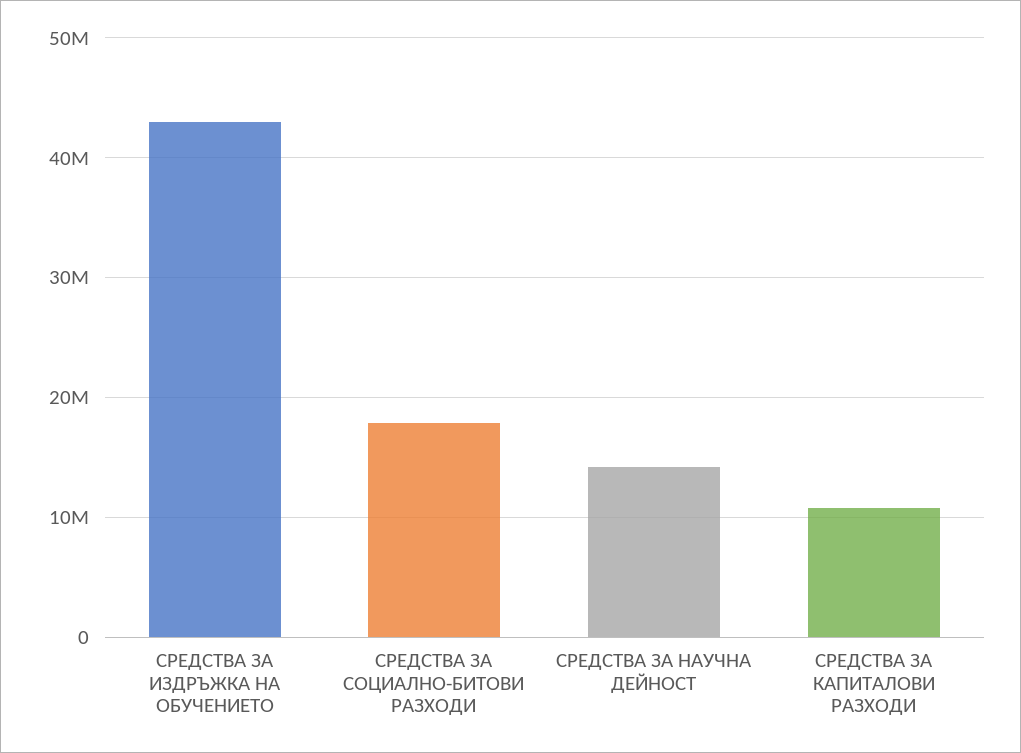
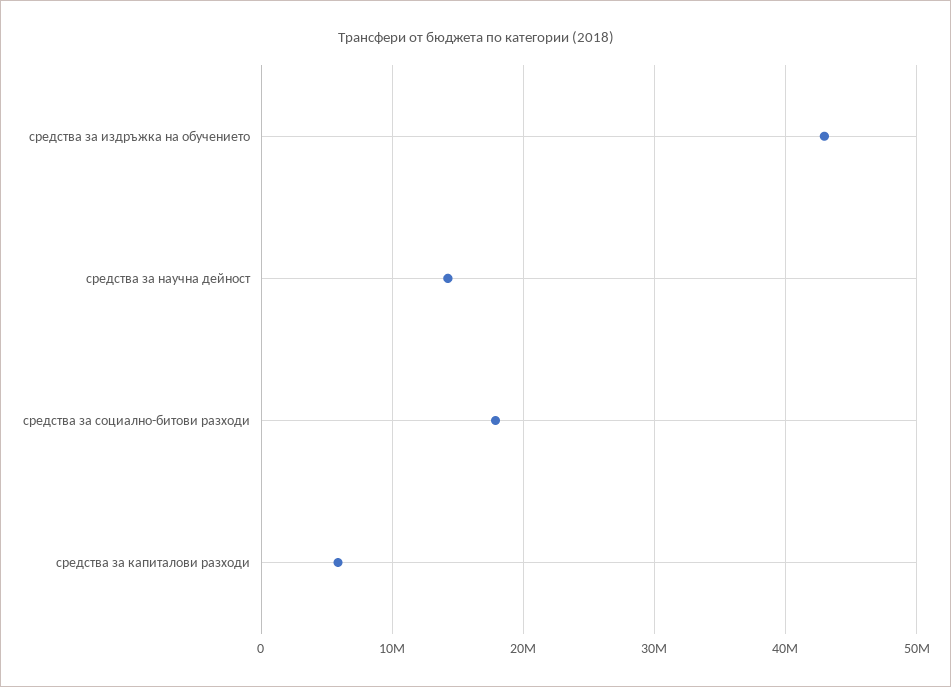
СРЕДСТВА ЗА КАПИТАЛОВИ РАЗХОДИ: 11000000 -> 6000000

